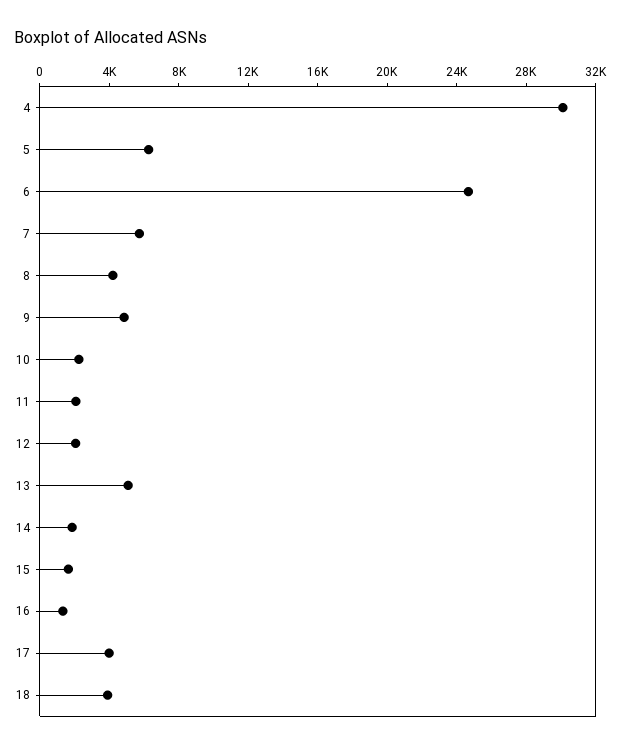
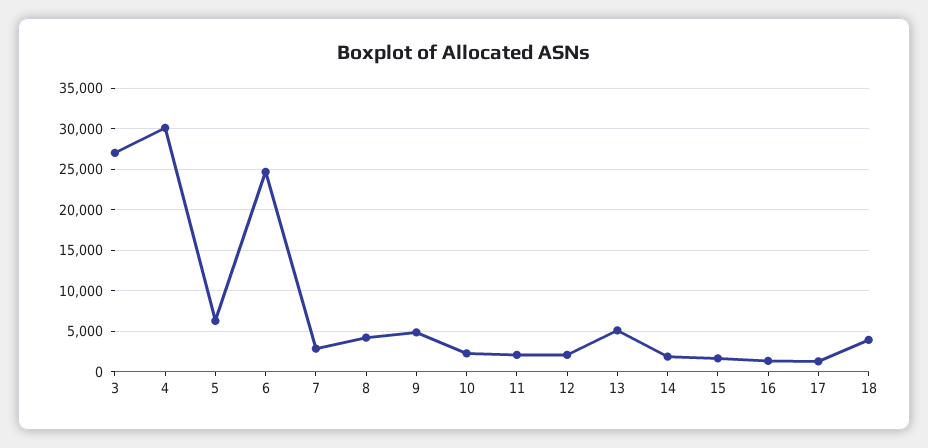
7: 6000 -> 3000
17: 4000 -> 1000
3: none -> 27000

